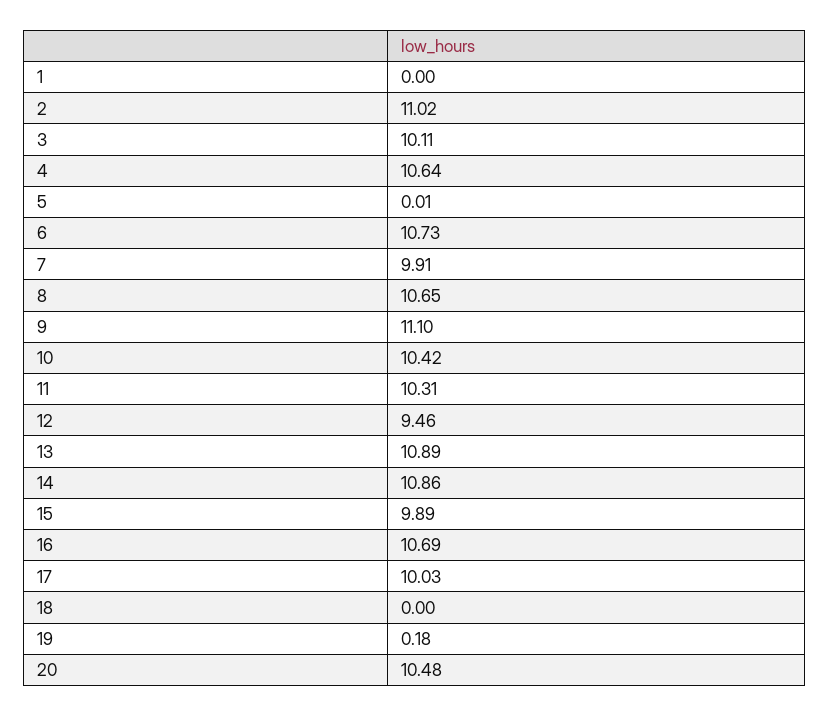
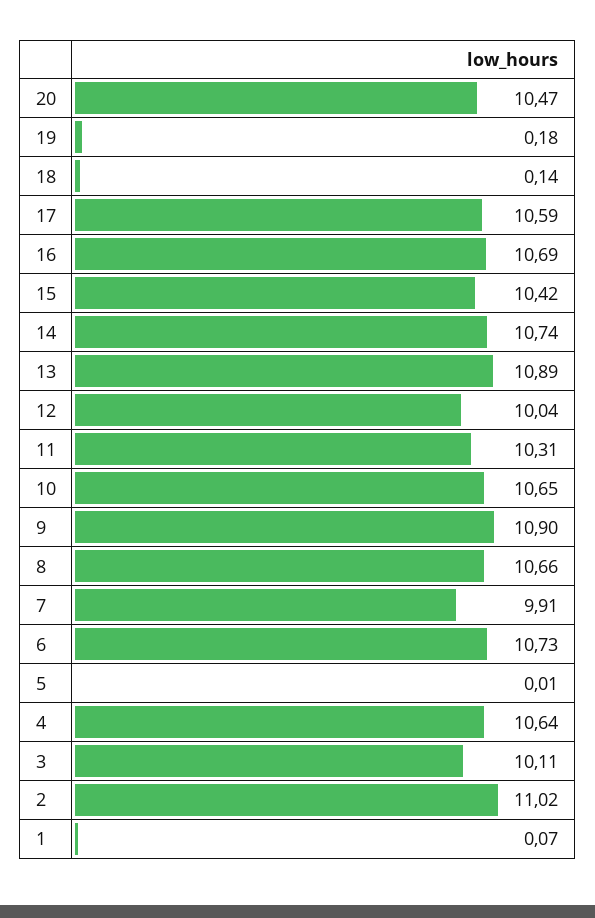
1: 0 -> 0.07
8: 10.65 -> 10.66
9: 11.1 -> 10.9
10: 10.42 -> 10.65
12: 9.46 -> 10.04
14: 10.86 -> 10.74
15: 9.89 -> 10.42
17: 10.03 -> 10.59
18: 0 -> 0.14
20: 10.48 -> 10.47

